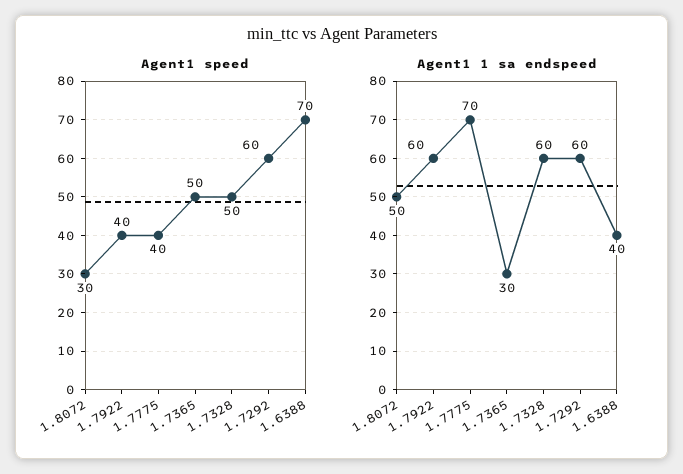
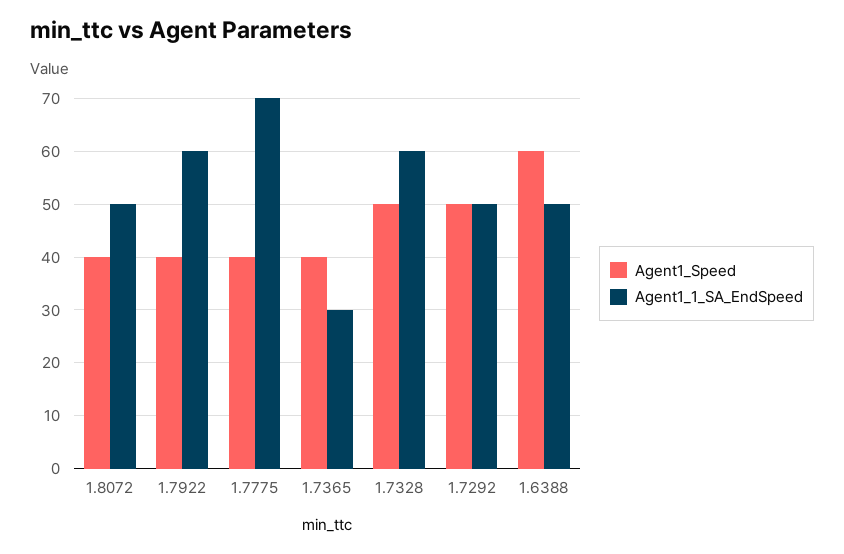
Agent1 speed, 1.8072: 30 -> 40
Agent1 speed, 1.7365: 50 -> 40
Agent1 speed, 1.7292: 60 -> 50
Agent1 speed, 1.6388: 70 -> 60
Agent1 1 sa endspeed, 1.7292: 60 -> 50
Agent1 1 sa endspeed, 1.6388: 40 -> 50

